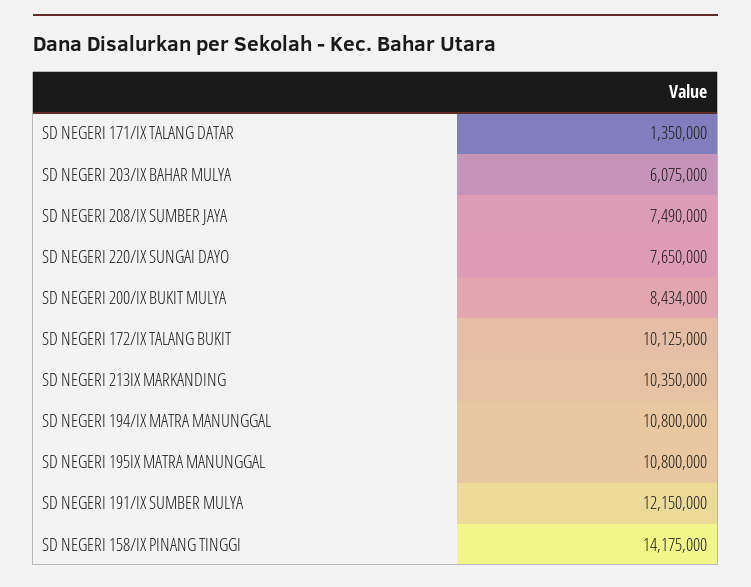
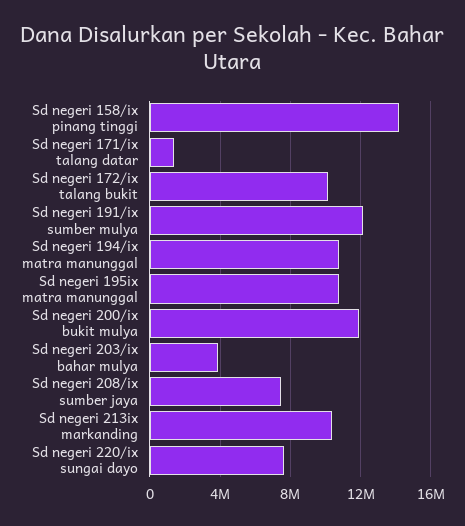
SD NEGERI 203/IX BAHAR MULYA: 6075000 -> 4000000
SD NEGERI 200/IX BUKIT MULYA: 8434000 -> 12000000

